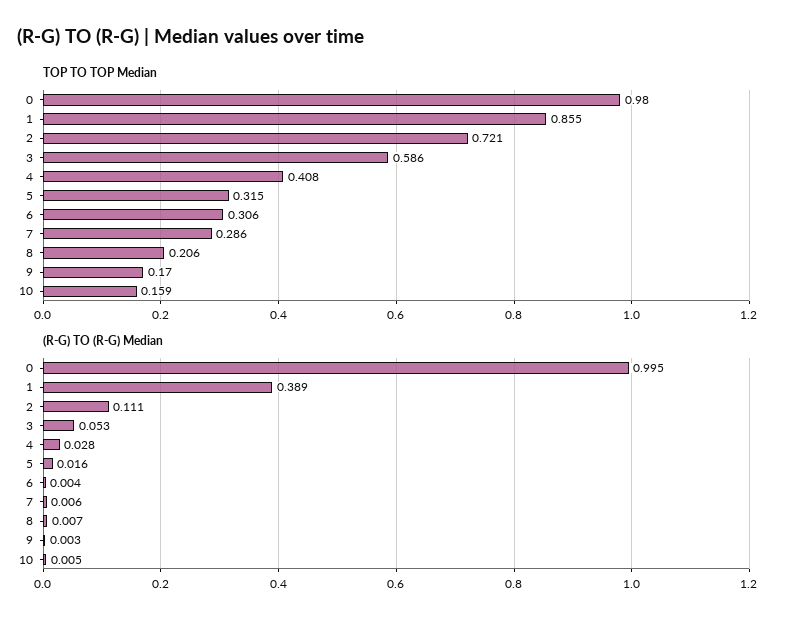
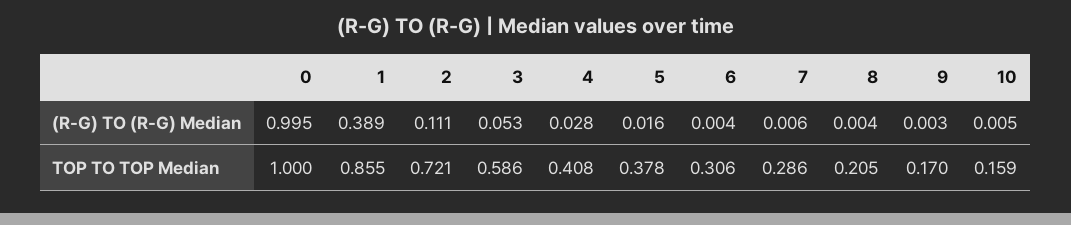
TOP TO TOP Median, 0: 0.98 -> 1
TOP TO TOP Median, 5: 0.315 -> 0.378
TOP TO TOP Median, 8: 0.206 -> 0.205
(R-G) TO (R-G) Median, 8: 0.007 -> 0.004

